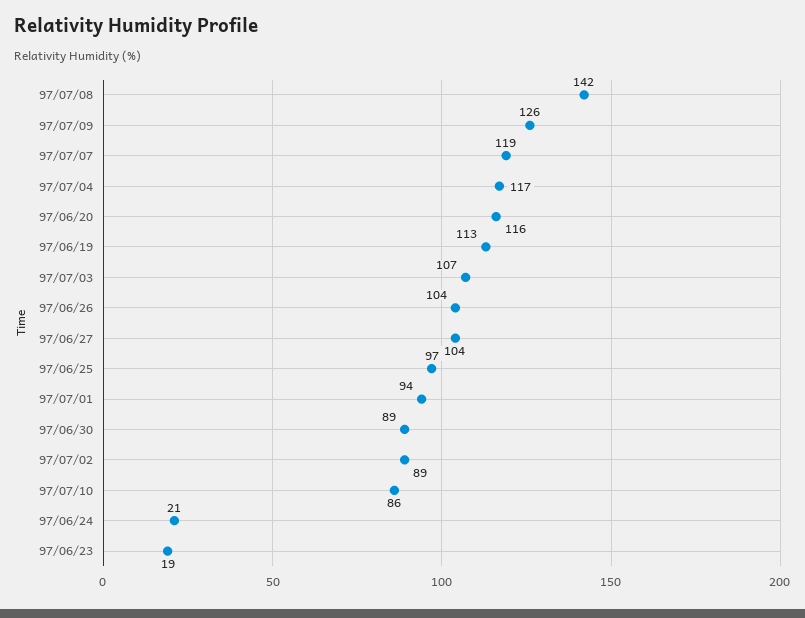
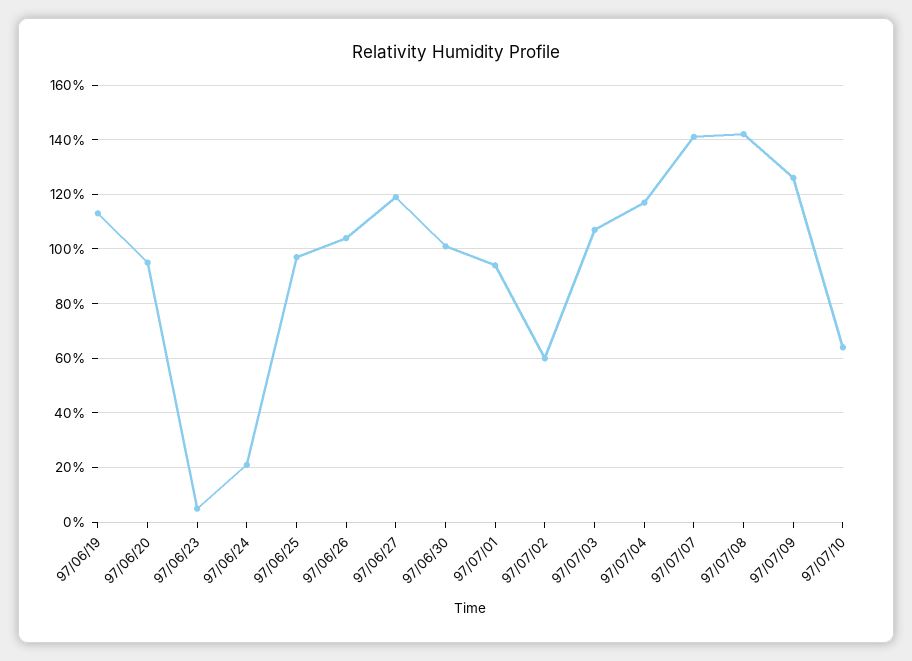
97/07/07: 119 -> 140
97/06/20: 116 -> 95
97/06/27: 104 -> 120
97/06/30: 89 -> 100
97/07/02: 89 -> 60
97/07/10: 86 -> 65
97/06/23: 19 -> 5

